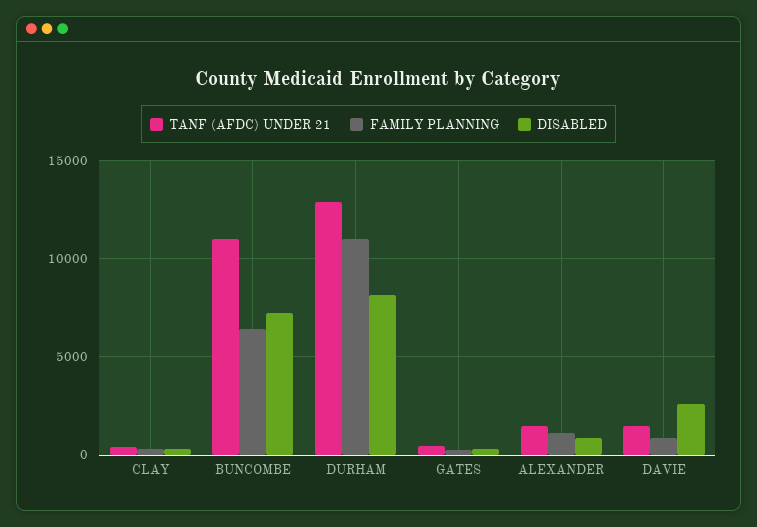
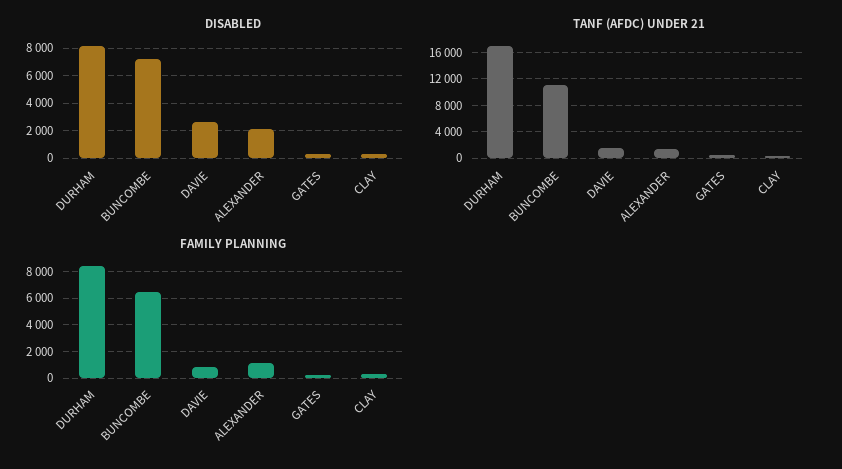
TANF (AFDC) UNDER 21, DURHAM: 13000 -> 17000
FAMILY PLANNING, DURHAM: 11000 -> 8500
DISABLED, ALEXANDER: 1000 -> 2000

